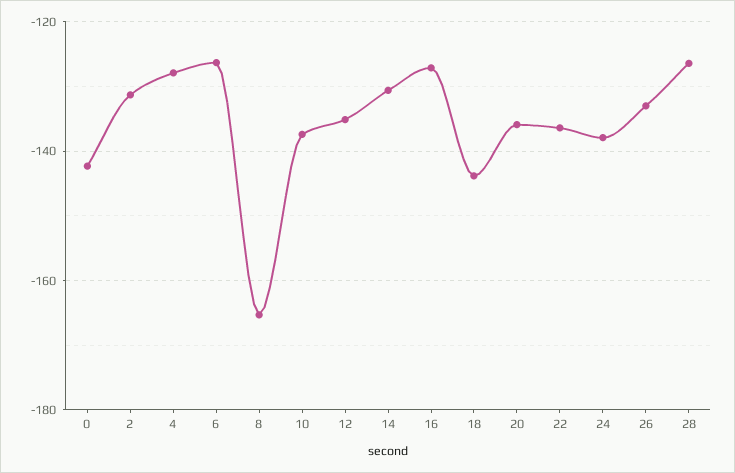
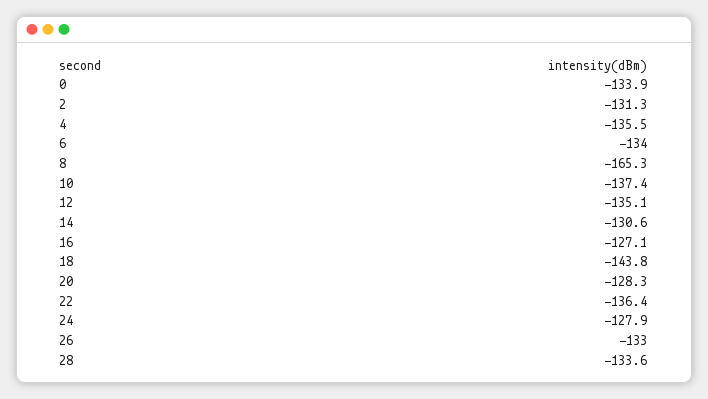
0: -142 -> -133.9
4: -128 -> -135.5
6: -126 -> -134
20: -136 -> -128.3
24: -138 -> -127.9
28: -126 -> -133.6

